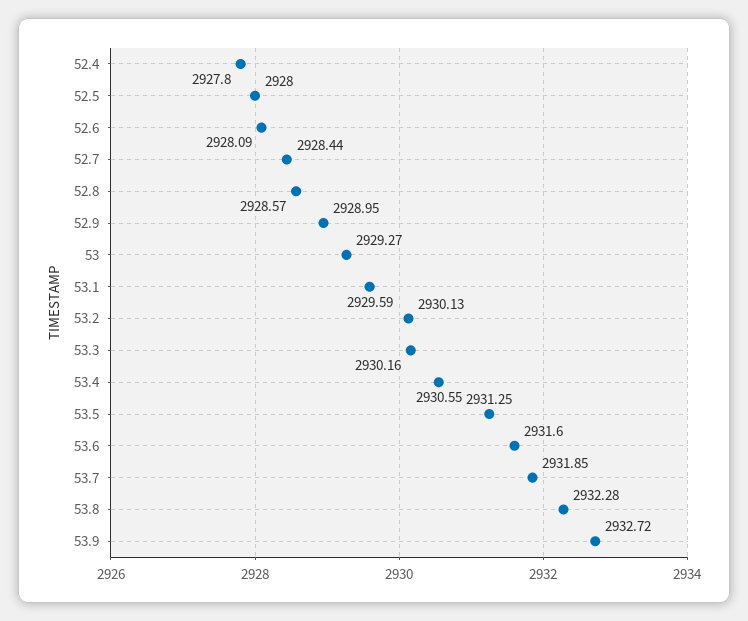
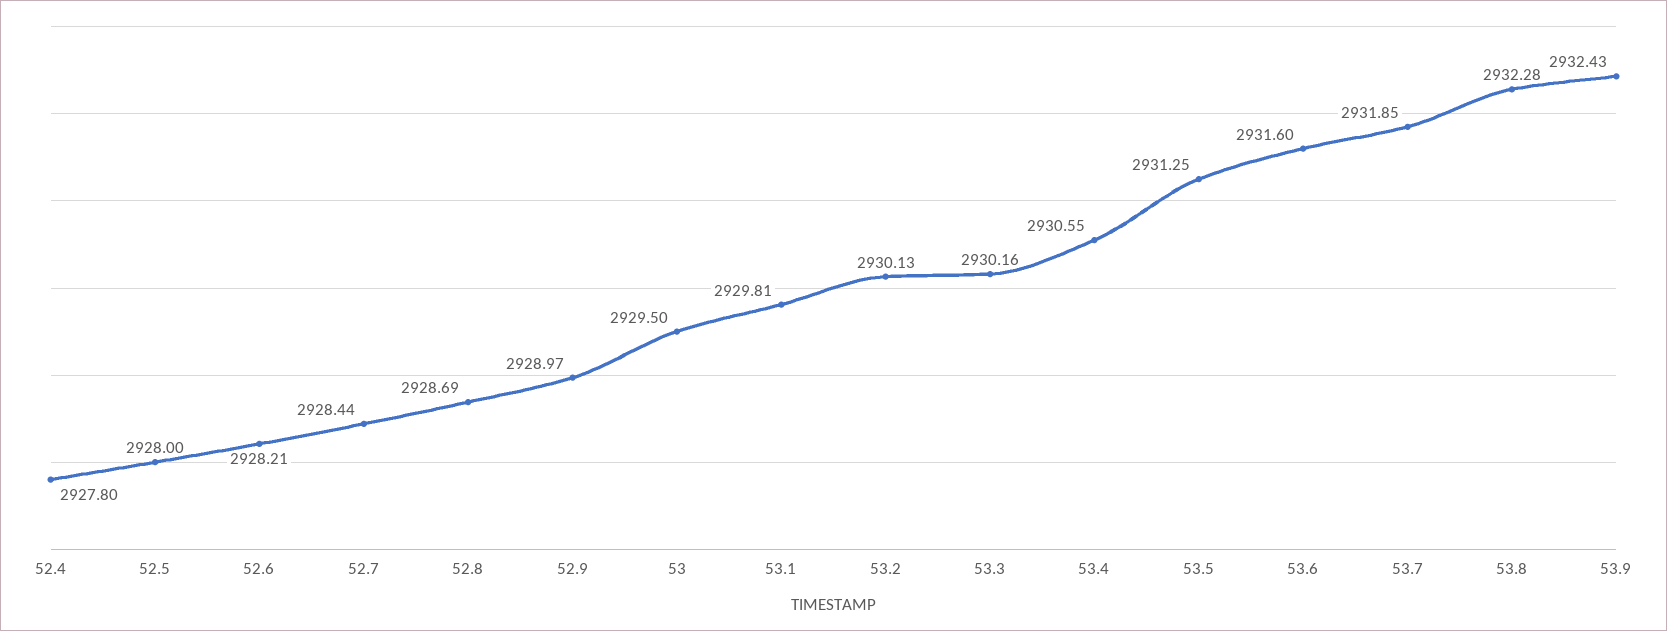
52.6: 2928.09 -> 2928.21
52.8: 2928.57 -> 2928.69
52.9: 2928.95 -> 2928.97
53: 2929.27 -> 2929.5
53.1: 2929.59 -> 2929.81
53.9: 2932.72 -> 2932.43

